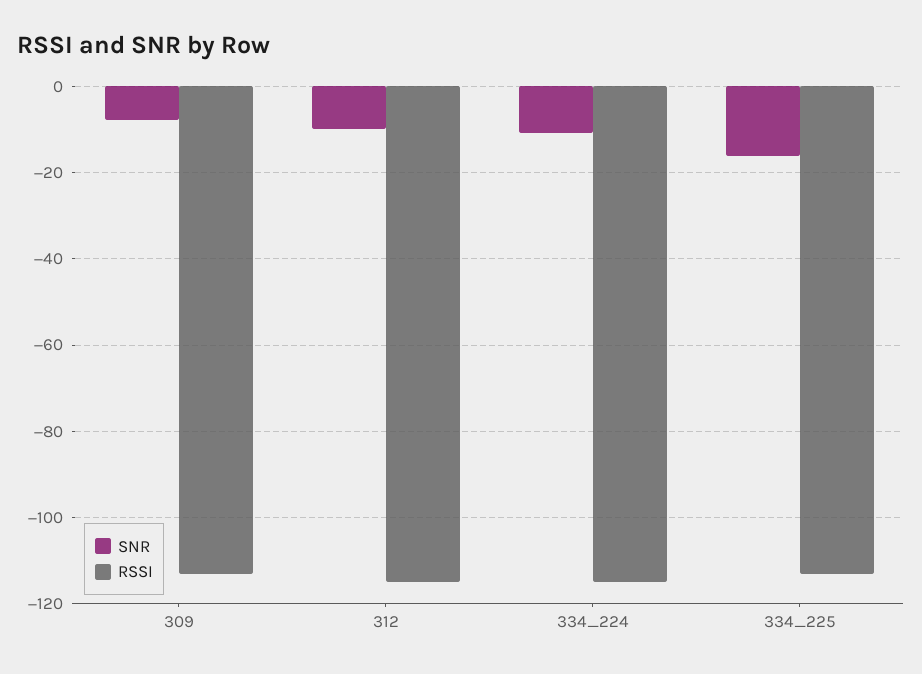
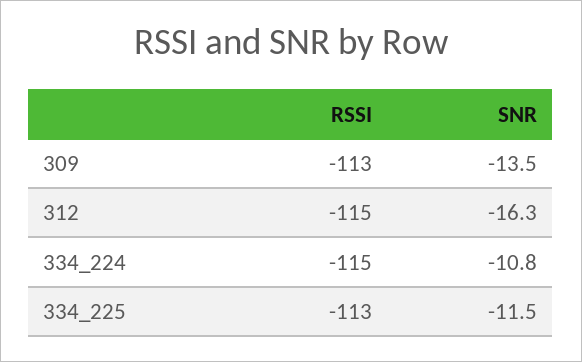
SNR, 309: -8 -> -13.5
SNR, 312: -10 -> -16.3
SNR, 334_225: -16 -> -11.5

